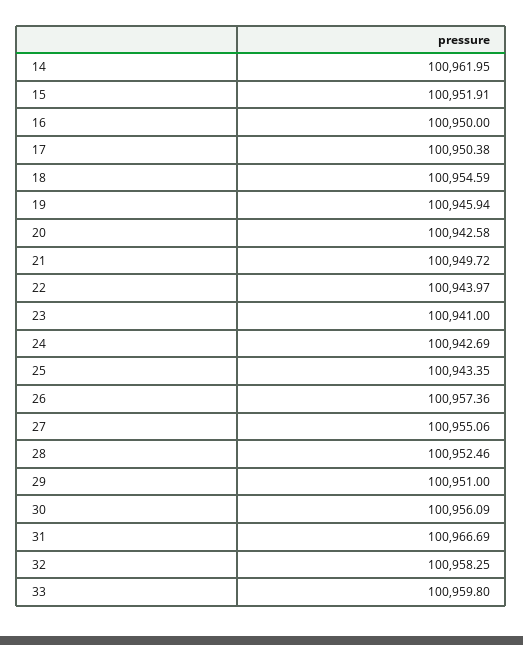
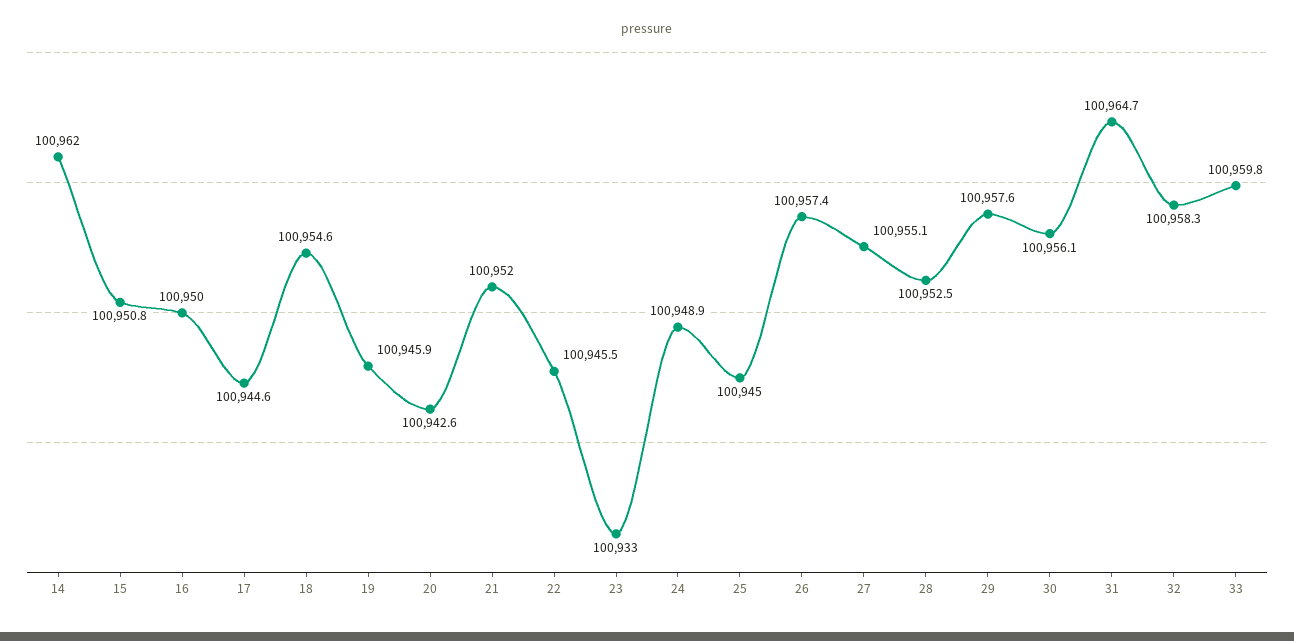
15: 100951.91 -> 100950.8
17: 100950.38 -> 100944.6
21: 100949.72 -> 100952
22: 100943.97 -> 100945.5
23: 100941 -> 100933
24: 100942.69 -> 100948.9
25: 100943.35 -> 100945
29: 100951 -> 100957.6
31: 100966.69 -> 100964.7

